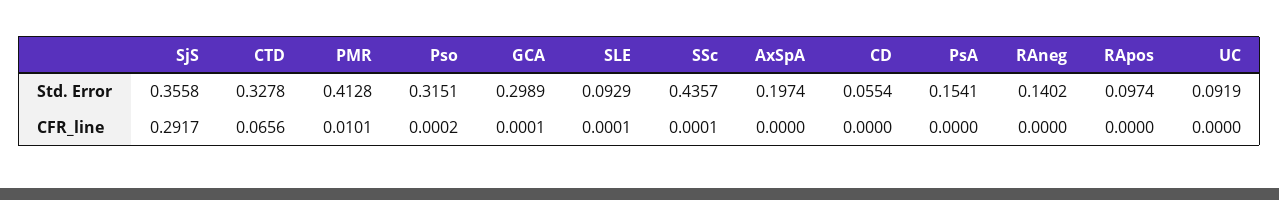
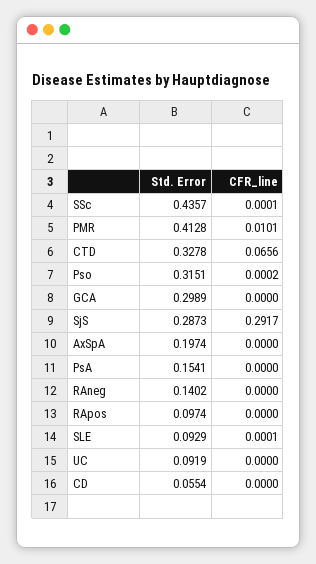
SjS, Std. Error: 0.3558 -> 0.2873
GCA, CFR_line: 0.0001 -> 0

